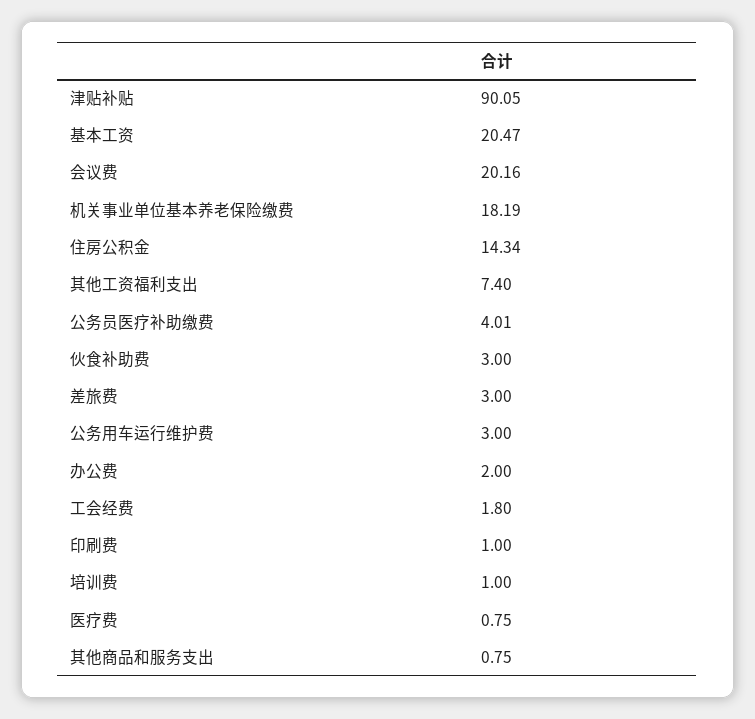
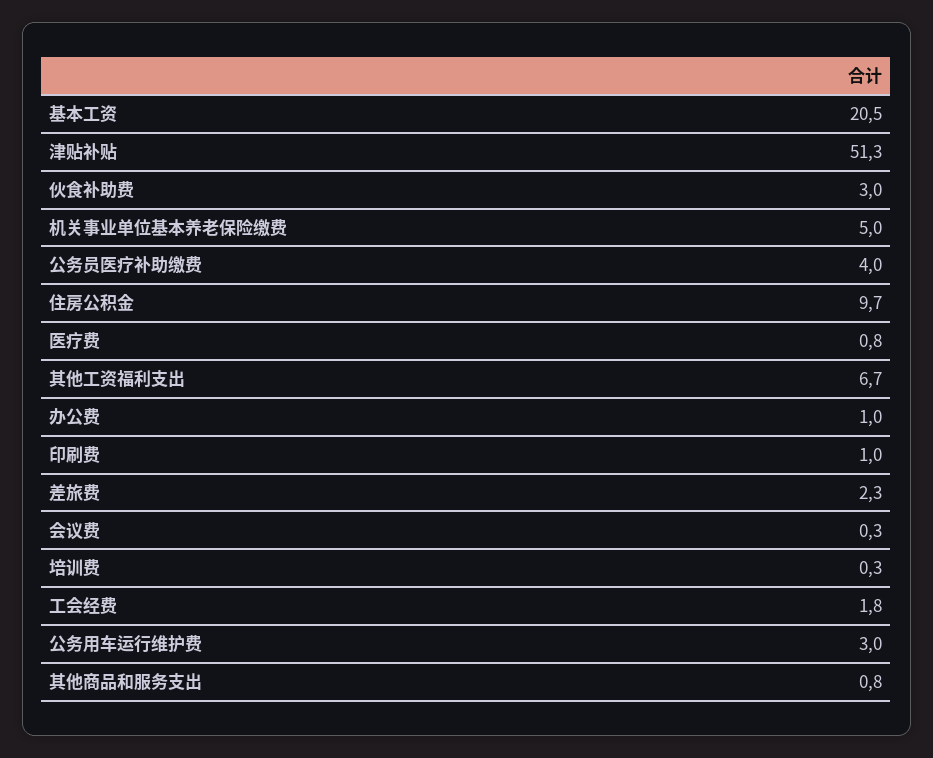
津贴补贴: 90.05 -> 51.3
会议费: 20.16 -> 0.3
机关事业单位基本养老保险缴费: 18.19 -> 5
住房公积金: 14.34 -> 9.7
其他工资福利支出: 7.4 -> 6.7
差旅费: 3 -> 2.3
办公费: 2 -> 1
培训费: 1 -> 0.3

